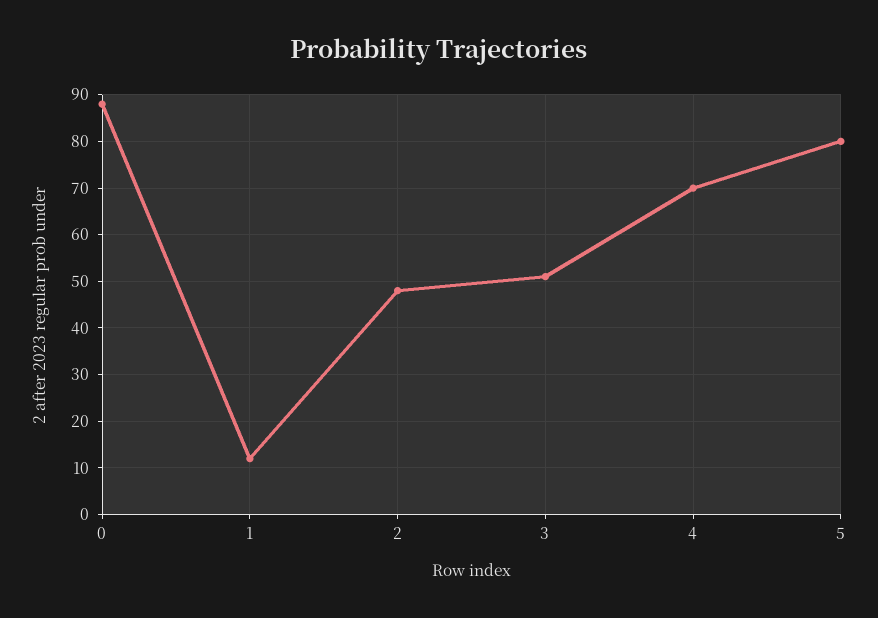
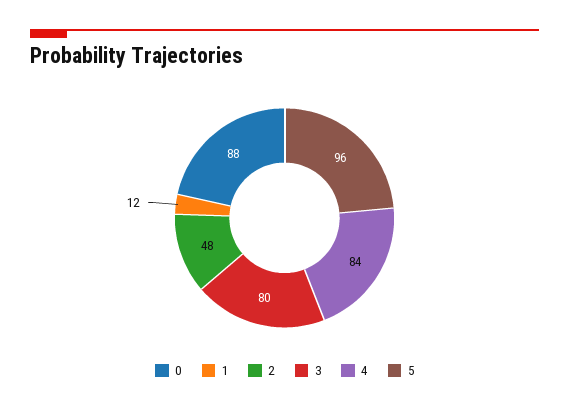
3: 50 -> 80
4: 70 -> 84
5: 80 -> 96

